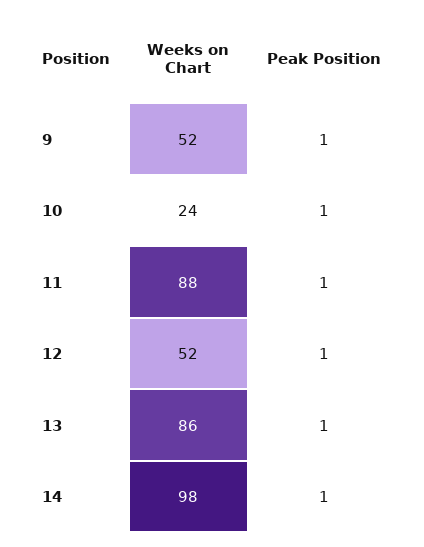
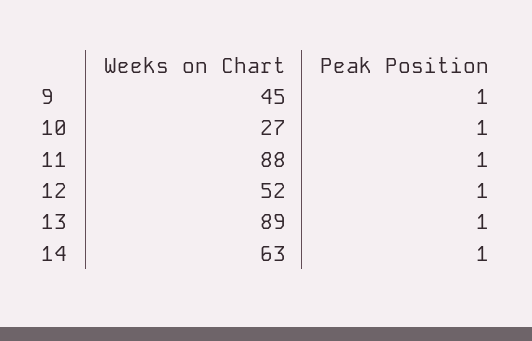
Weeks on Chart, 9: 52 -> 45
Weeks on Chart, 10: 24 -> 27
Weeks on Chart, 13: 86 -> 89
Weeks on Chart, 14: 98 -> 63

